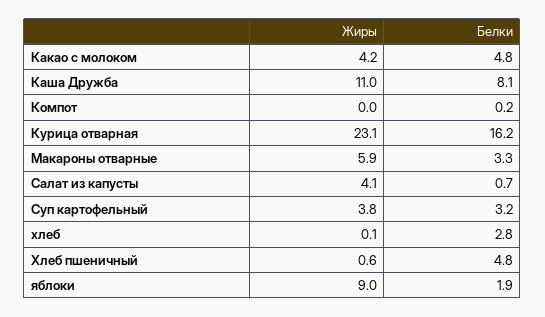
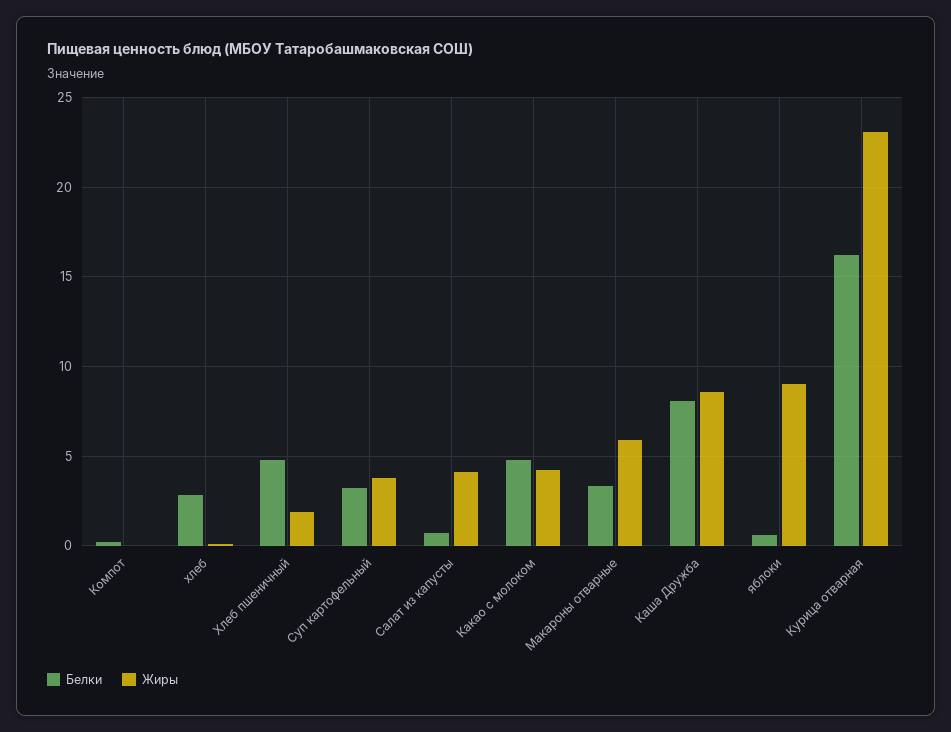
Жиры, Каша Дружба: 11 -> 8.5
Жиры, Хлеб пшеничный: 0.6 -> 2
Белки, яблоки: 1.9 -> 0.5

